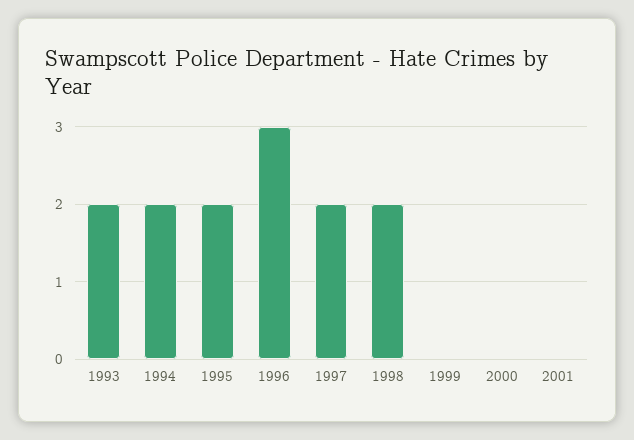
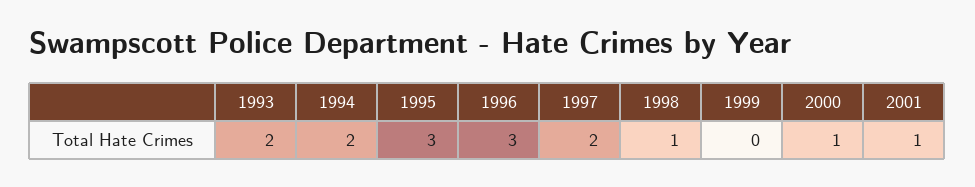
1995: 2 -> 3
1998: 2 -> 1
2000: 0 -> 1
2001: 0 -> 1

